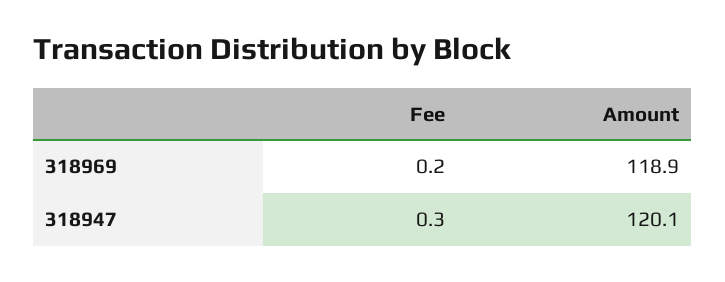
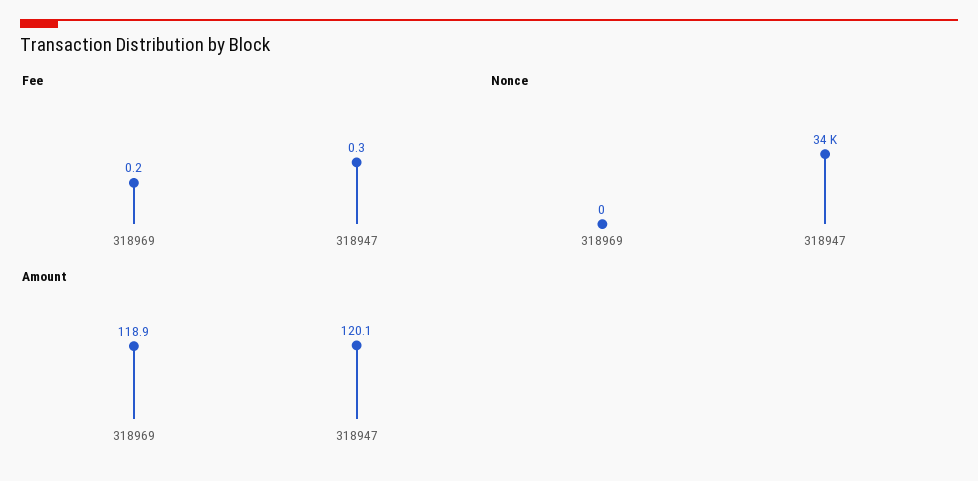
Nonce, 318969: none -> 0
Nonce, 318947: none -> 34000

